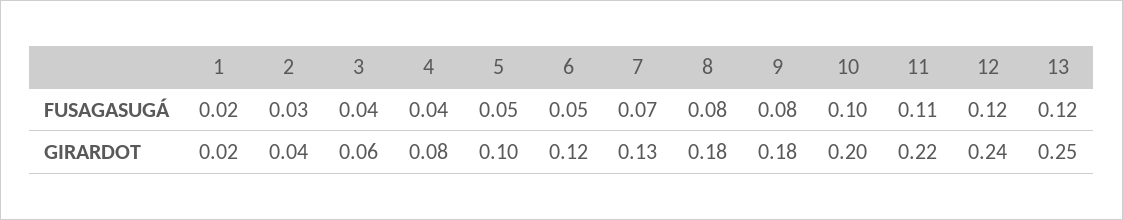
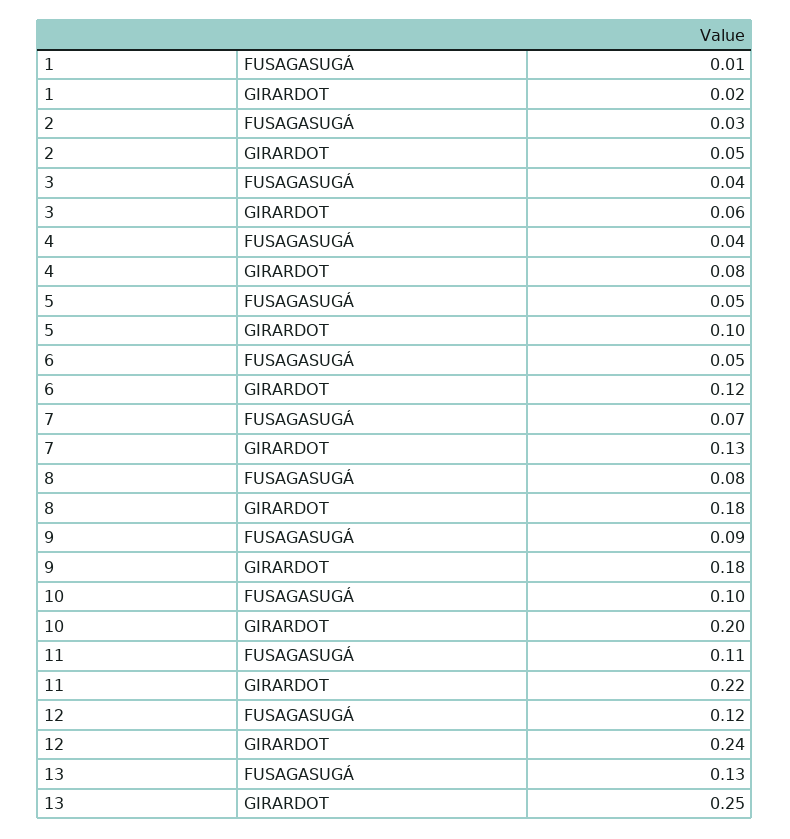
1, FUSAGASUGÁ: 0.02 -> 0.01
9, FUSAGASUGÁ: 0.08 -> 0.09
13, FUSAGASUGÁ: 0.12 -> 0.13
2, GIRARDOT: 0.04 -> 0.05

